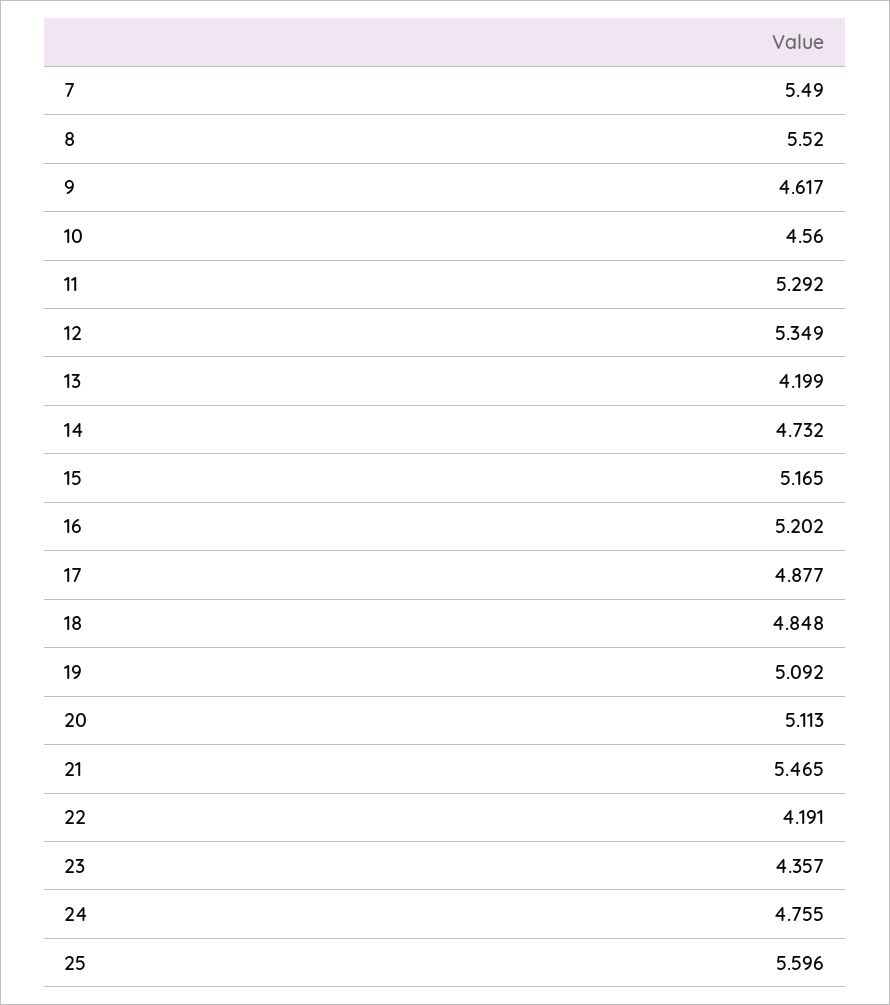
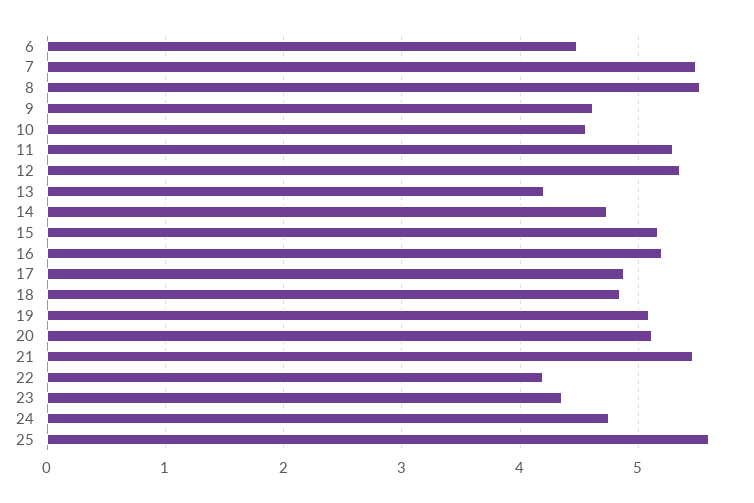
6: none -> 4.5

